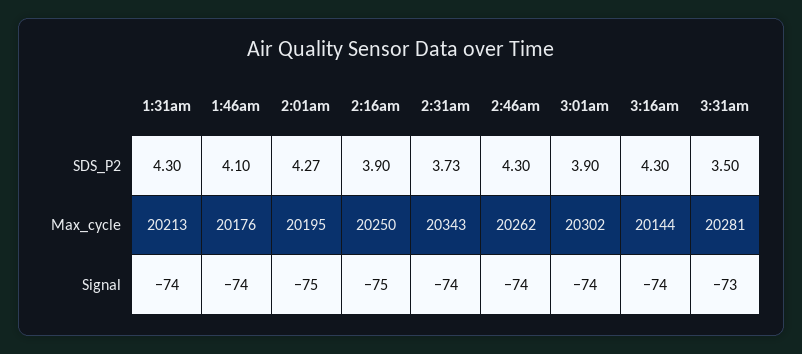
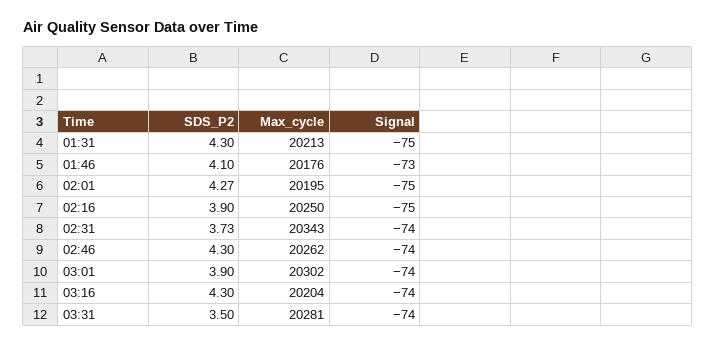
3:16am, Max_cycle: 20144 -> 20204
1:31am, Signal: -74 -> -75
1:46am, Signal: -74 -> -73
3:31am, Signal: -73 -> -74

